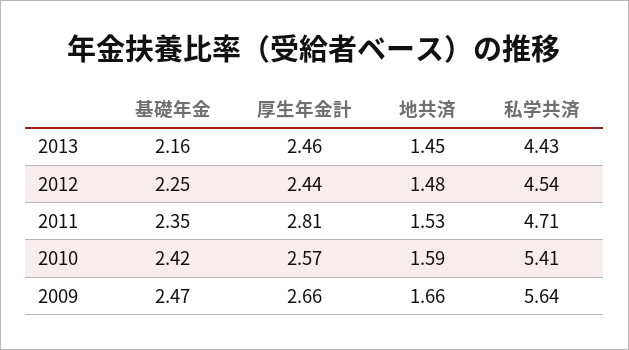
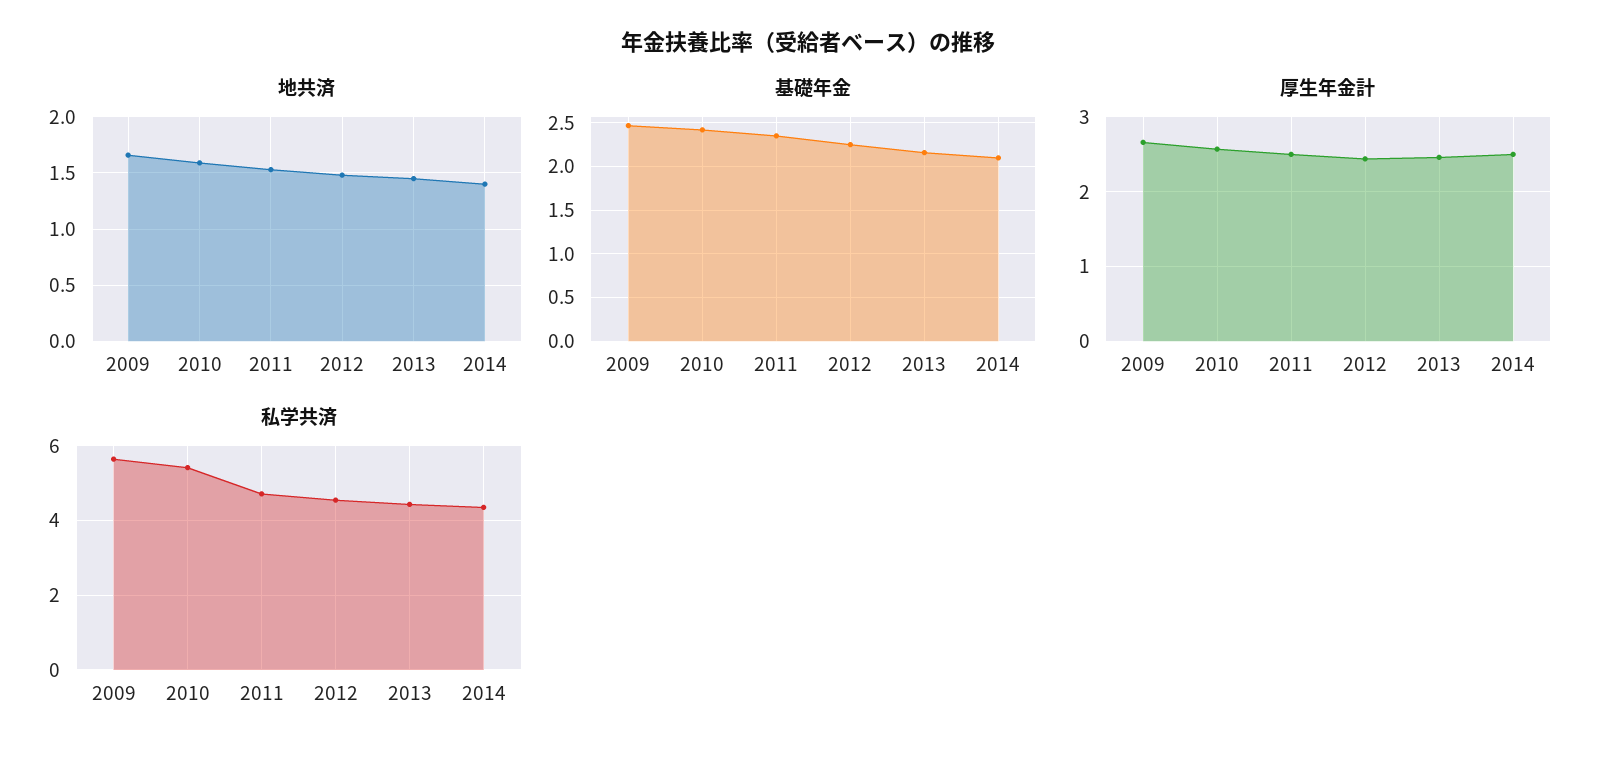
厚生年金計, 2011: 2.81 -> 2.5
地共済, 2014: none -> 1.4
基礎年金, 2014: none -> 2.1
厚生年金計, 2014: none -> 2.5
私学共済, 2014: none -> 4.4

